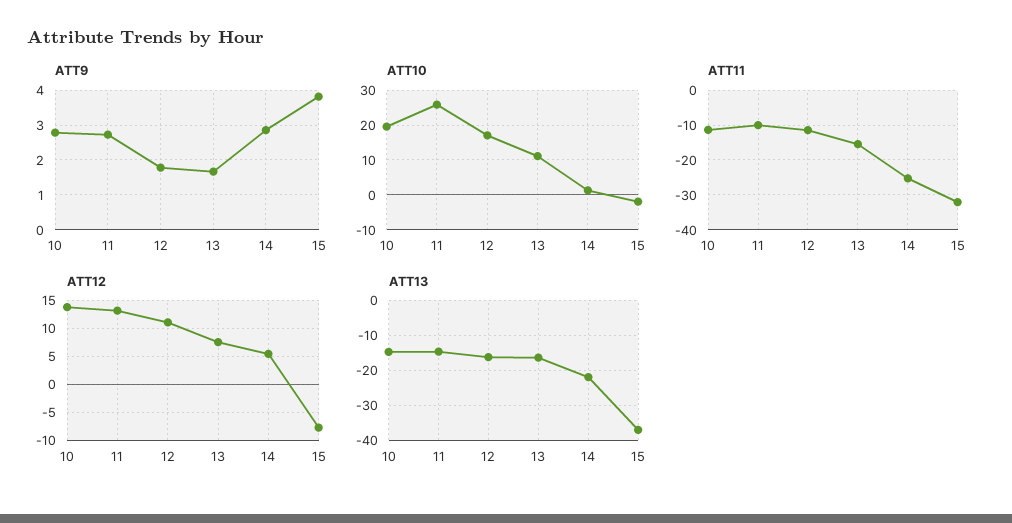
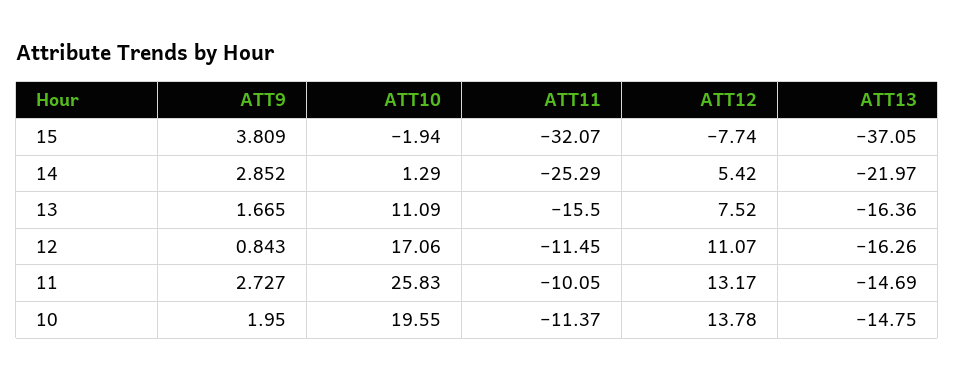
ATT9, 10: 2.8 -> 1.95
ATT9, 12: 1.8 -> 0.843

